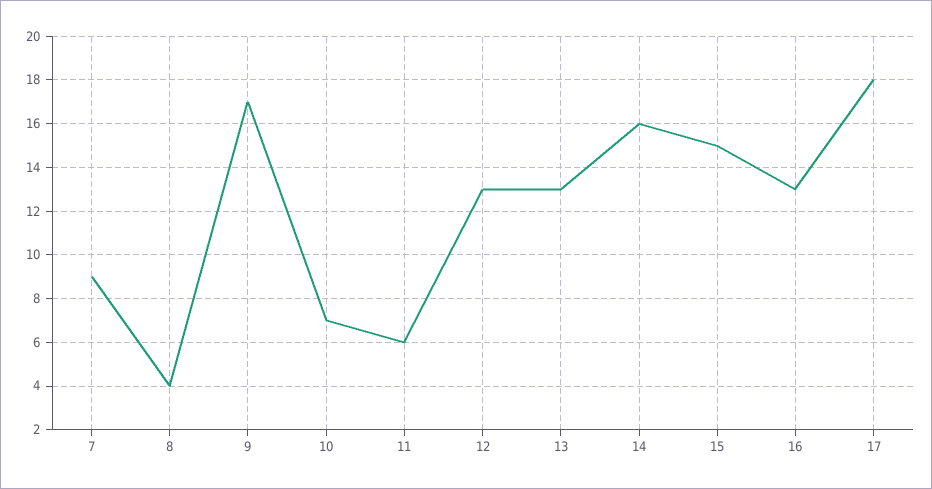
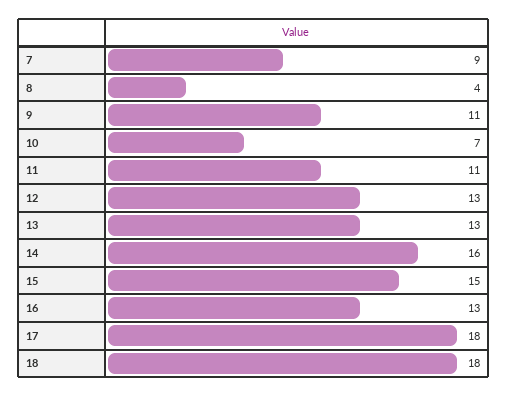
9: 17 -> 11
11: 6 -> 11
18: none -> 18

